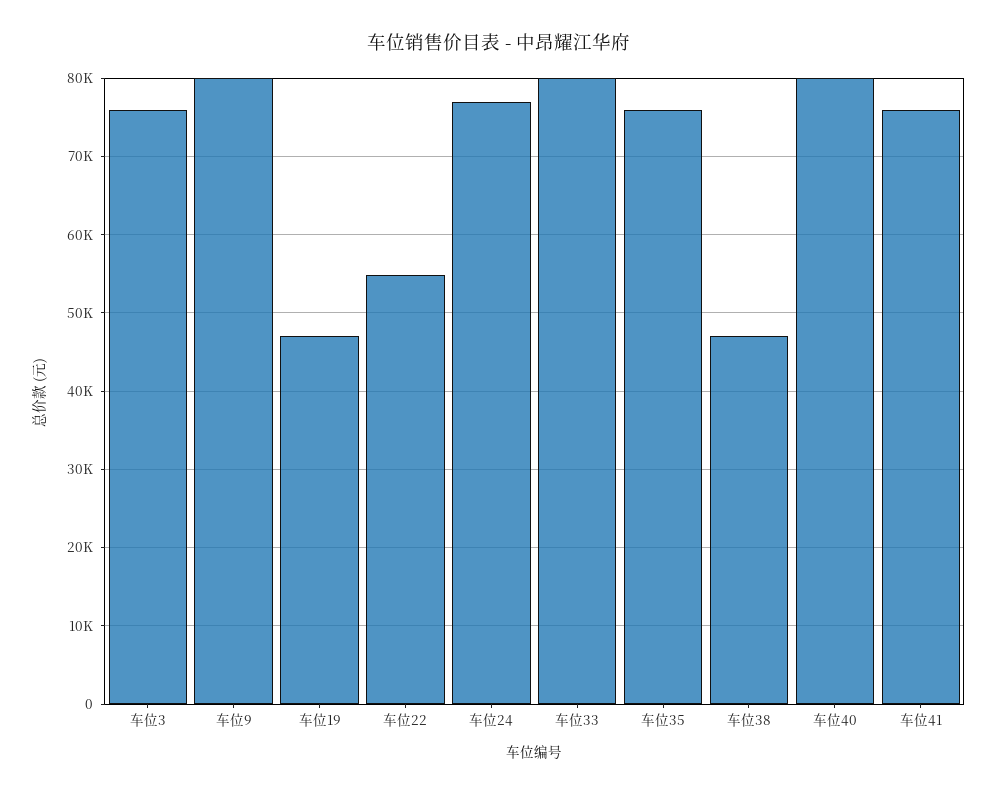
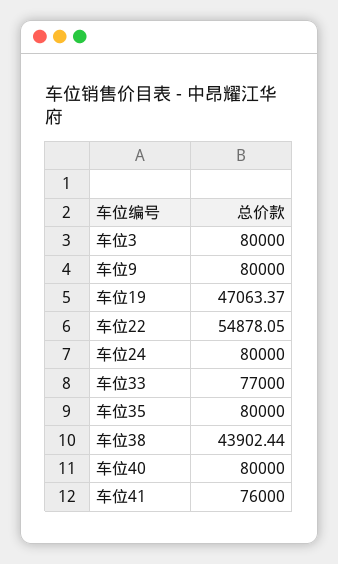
车位3: 76000 -> 80000
车位24: 77000 -> 80000
车位33: 80000 -> 77000
车位35: 76000 -> 80000
车位38: 47000 -> 43902.44

